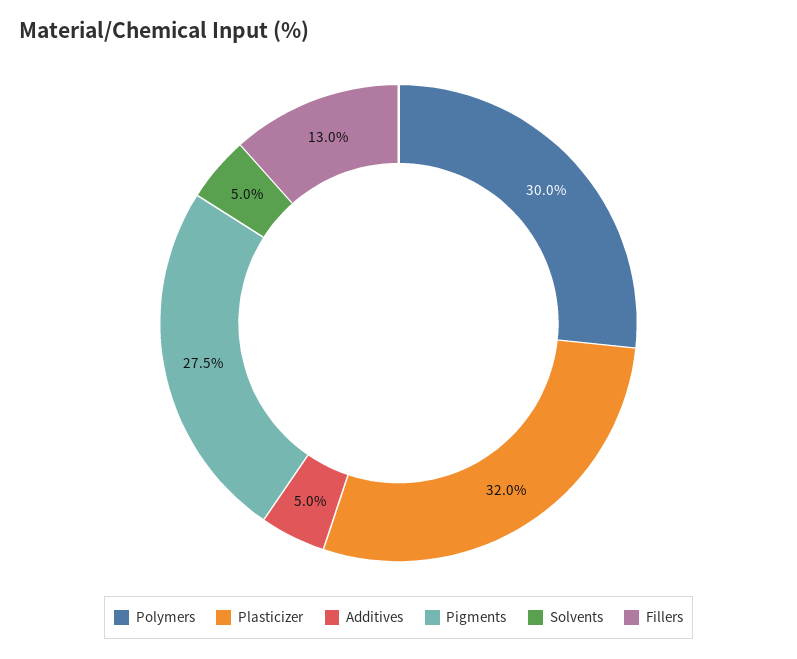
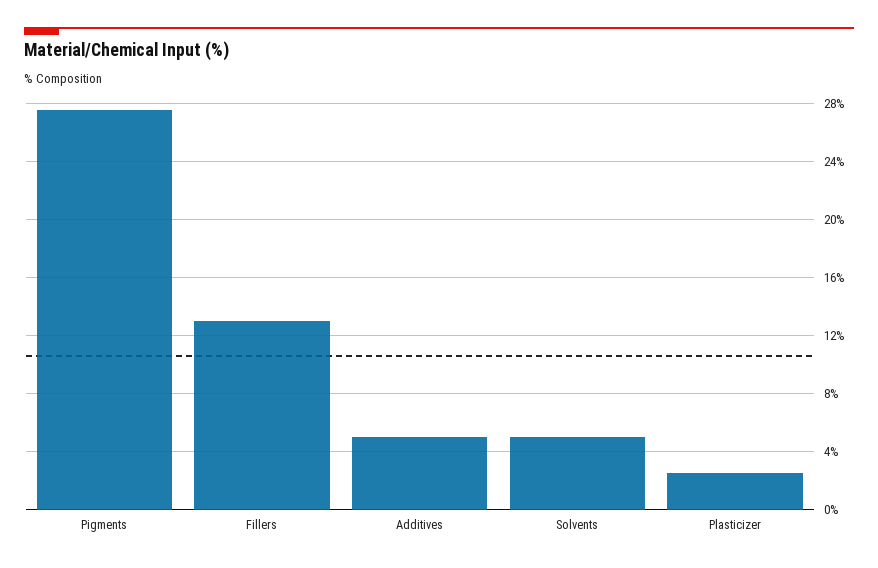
Polymers: 30 -> none
Plasticizer: 32 -> 2.5

